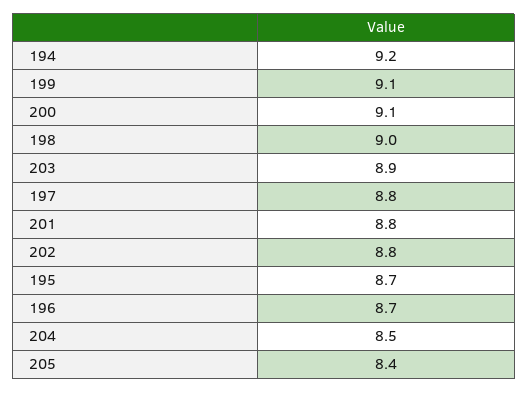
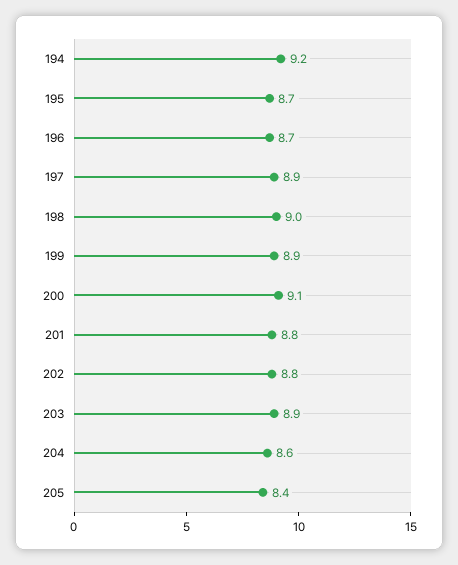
199: 9.1 -> 8.9
197: 8.8 -> 8.9
204: 8.5 -> 8.6

